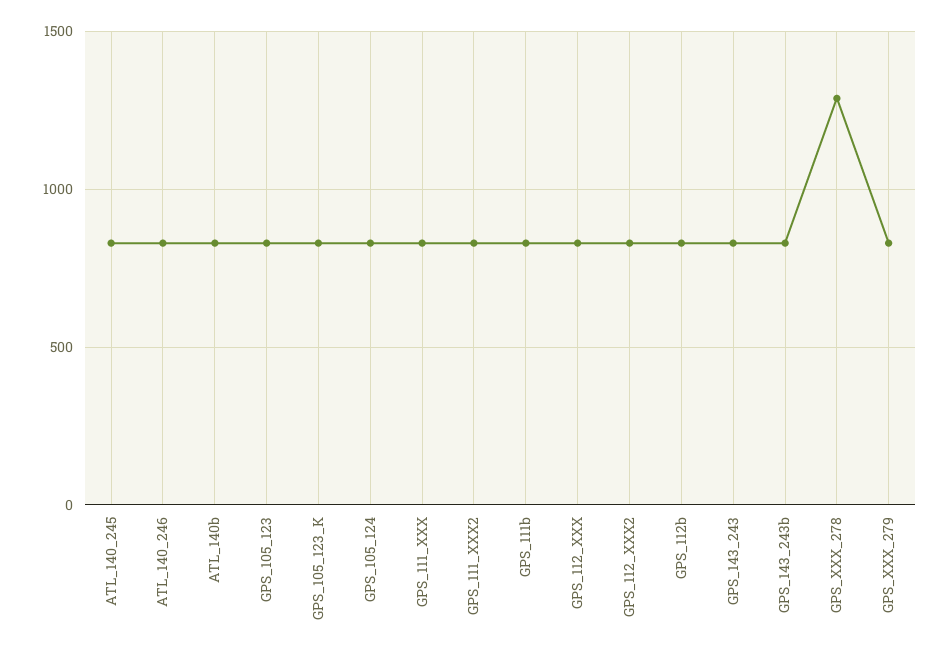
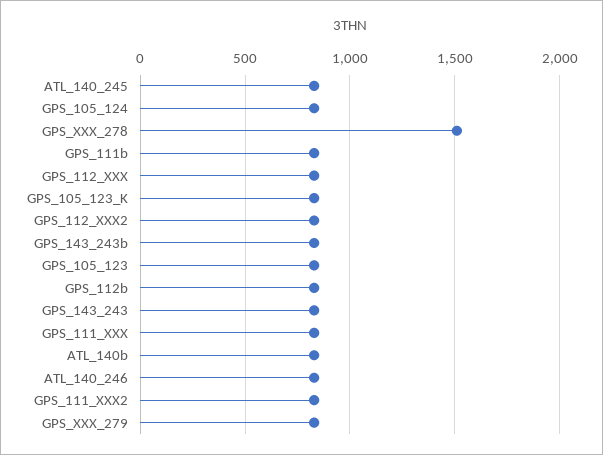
GPS_XXX_278: 1300 -> 1500

